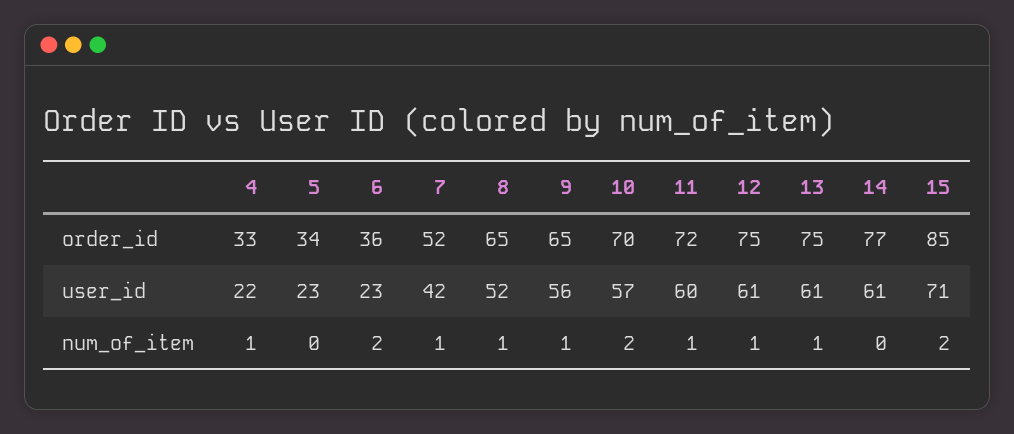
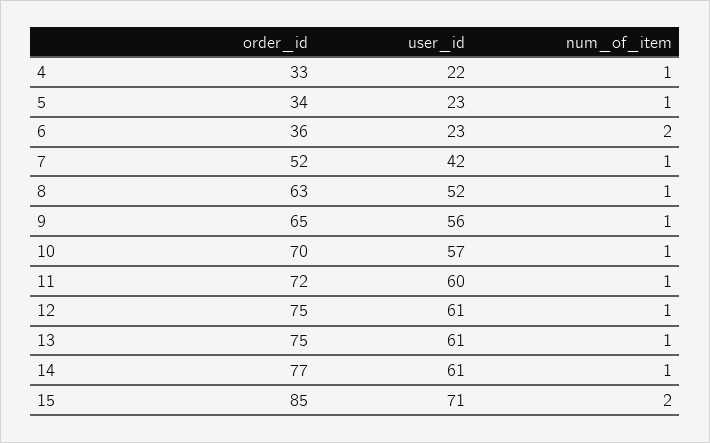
8, order_id: 65 -> 63
5, num_of_item: 0 -> 1
10, num_of_item: 2 -> 1
14, num_of_item: 0 -> 1

